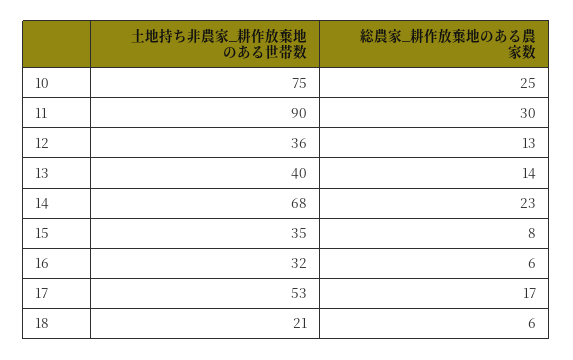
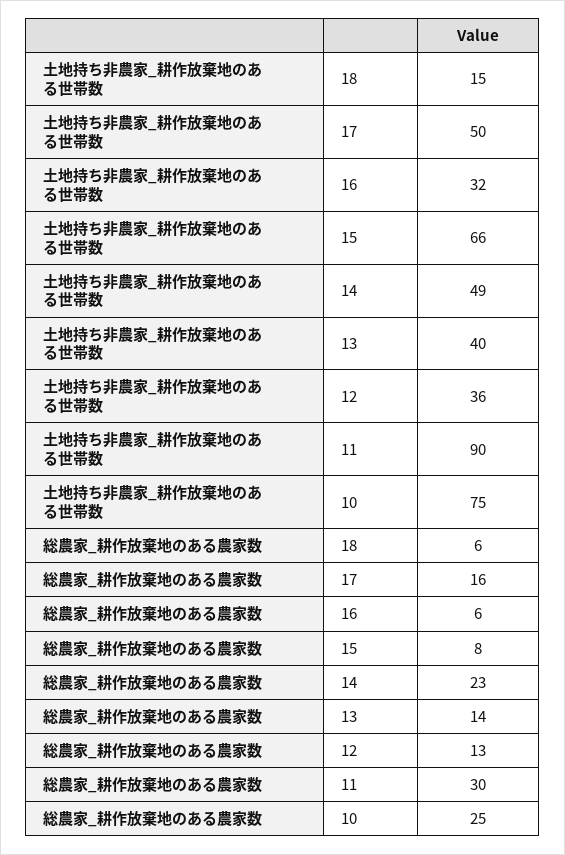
土地持ち非農家_耕作放棄地のある世帯数, 14: 68 -> 49
土地持ち非農家_耕作放棄地のある世帯数, 15: 35 -> 66
土地持ち非農家_耕作放棄地のある世帯数, 17: 53 -> 50
総農家_耕作放棄地のある農家数, 17: 17 -> 16
土地持ち非農家_耕作放棄地のある世帯数, 18: 21 -> 15

